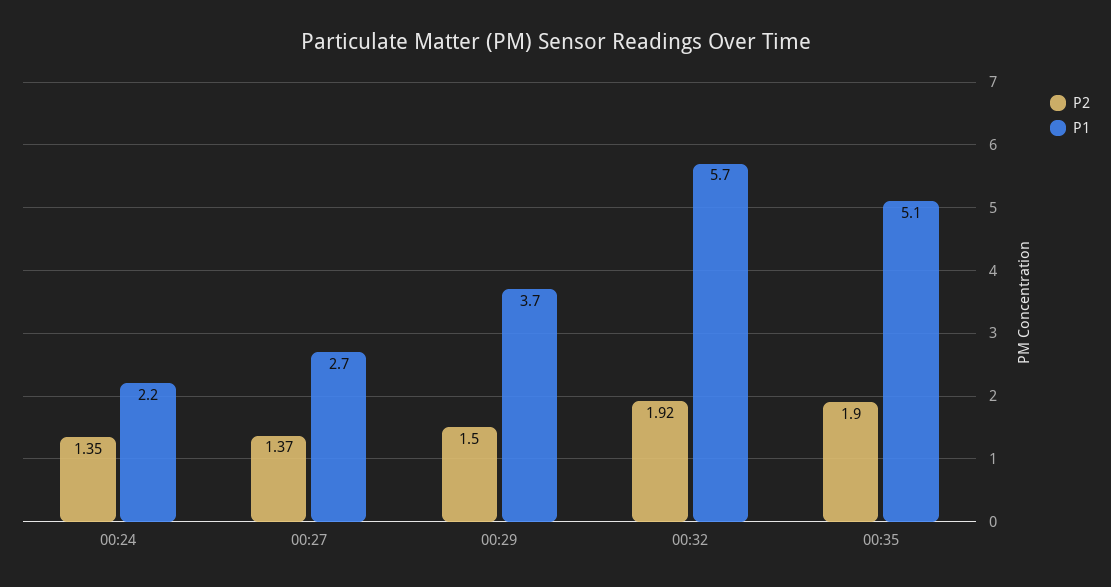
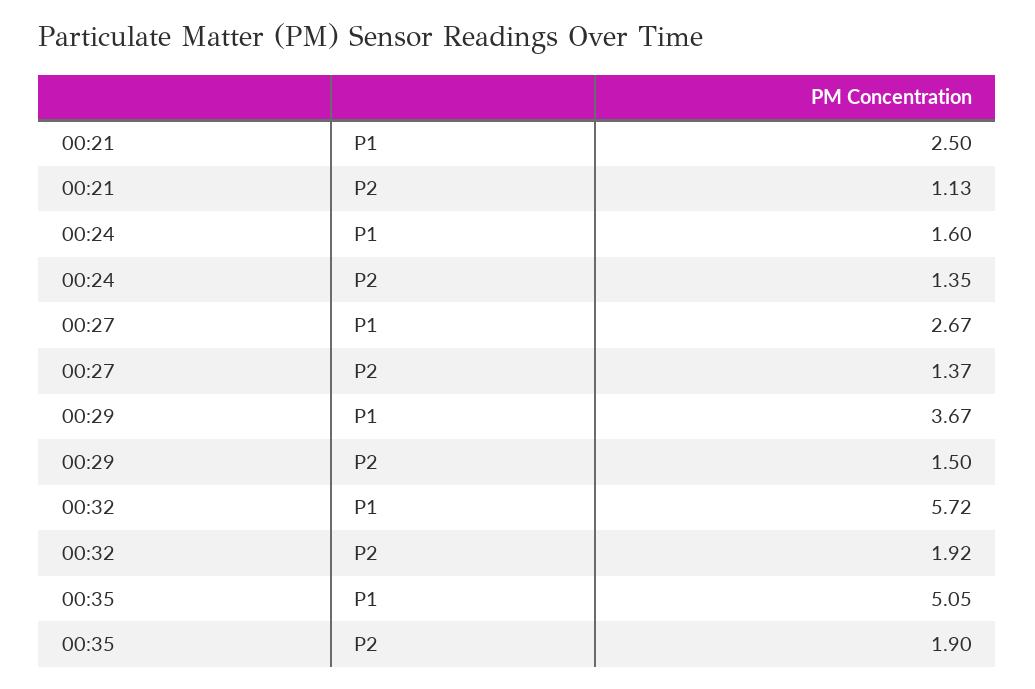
P1, 00:24: 2.2 -> 1.6
P1, 00:21: none -> 2.5
P2, 00:21: none -> 1.13

